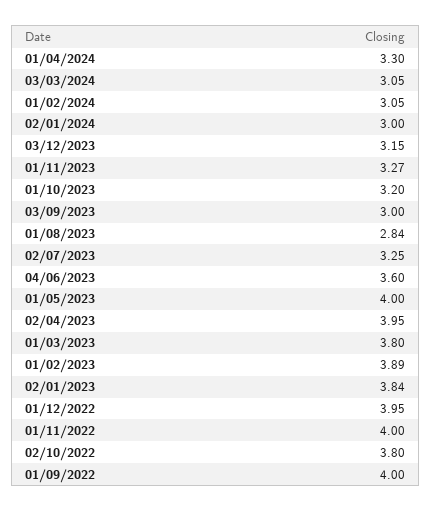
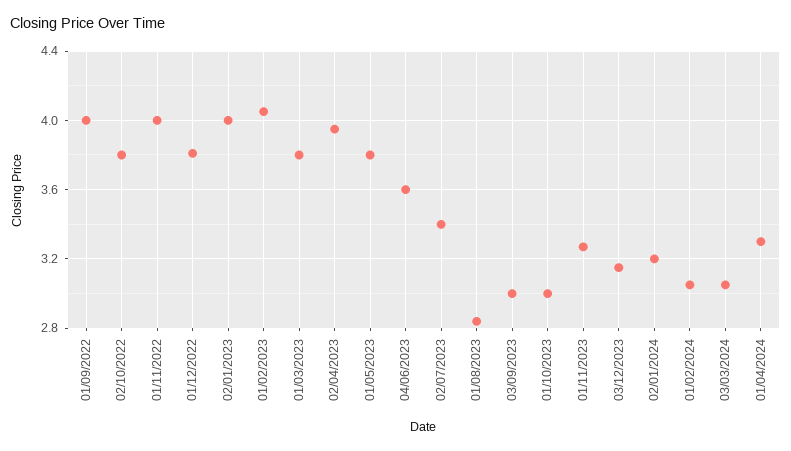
02/01/2024: 3 -> 3.2
01/10/2023: 3.2 -> 3
02/07/2023: 3.25 -> 3.4
01/05/2023: 4 -> 3.8
01/02/2023: 3.89 -> 4.05
02/01/2023: 3.84 -> 4
01/12/2022: 3.95 -> 3.8

